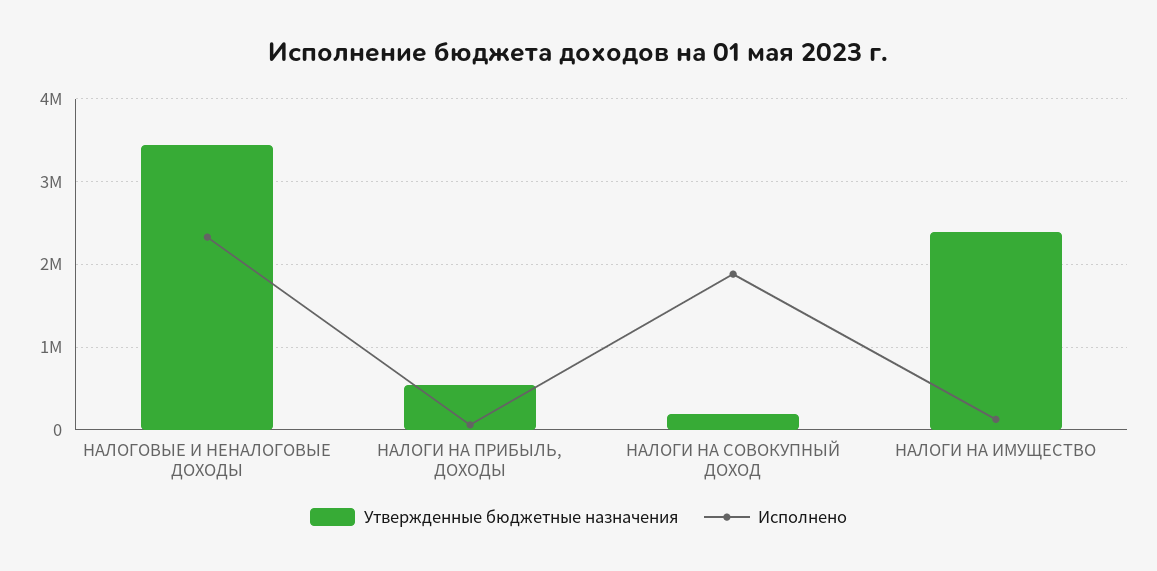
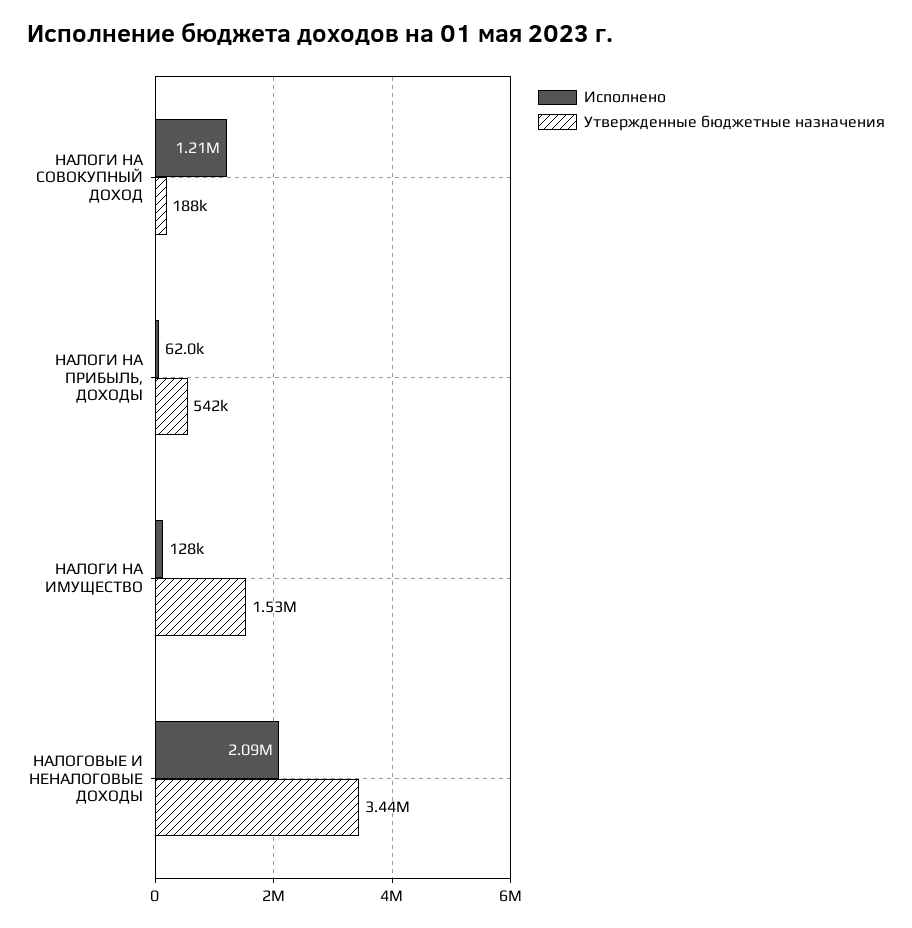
Исполнено, НАЛОГОВЫЕ И НЕНАЛОГОВЫЕ ДОХОДЫ: 2300000 -> 2090000
Исполнено, НАЛОГИ НА СОВОКУПНЫЙ ДОХОД: 1900000 -> 1210000
Утвержденные бюджетные назначения, НАЛОГИ НА ИМУЩЕСТВО: 2400000 -> 1530000

